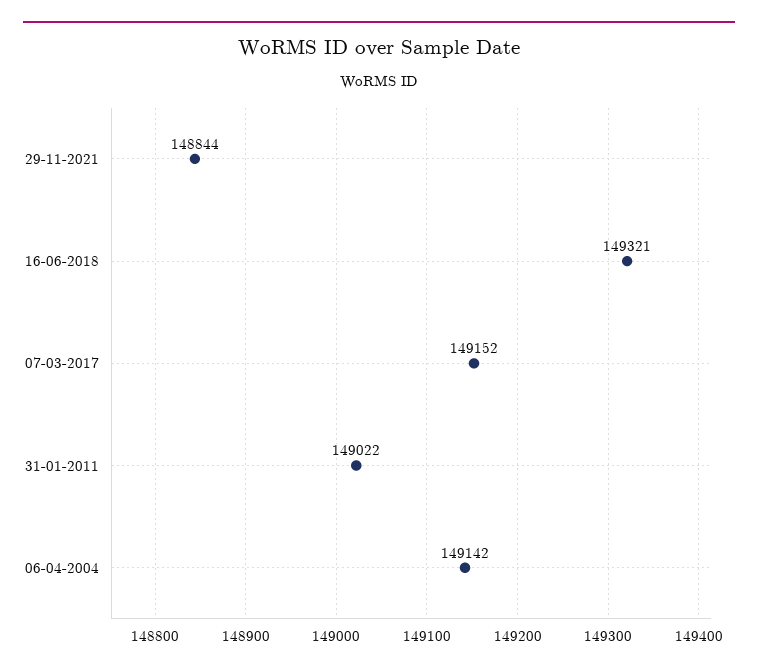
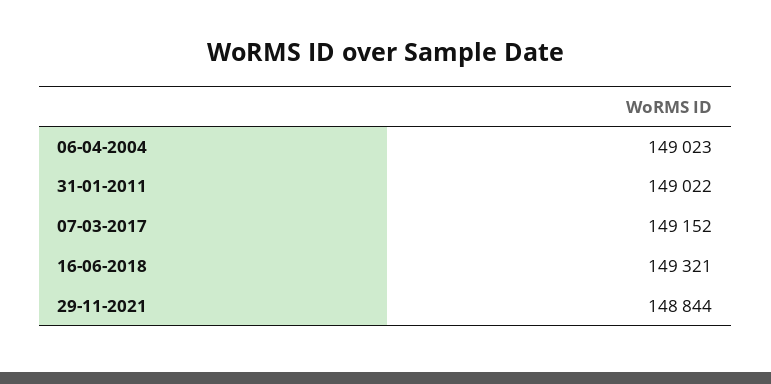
06-04-2004: 149142 -> 149023

